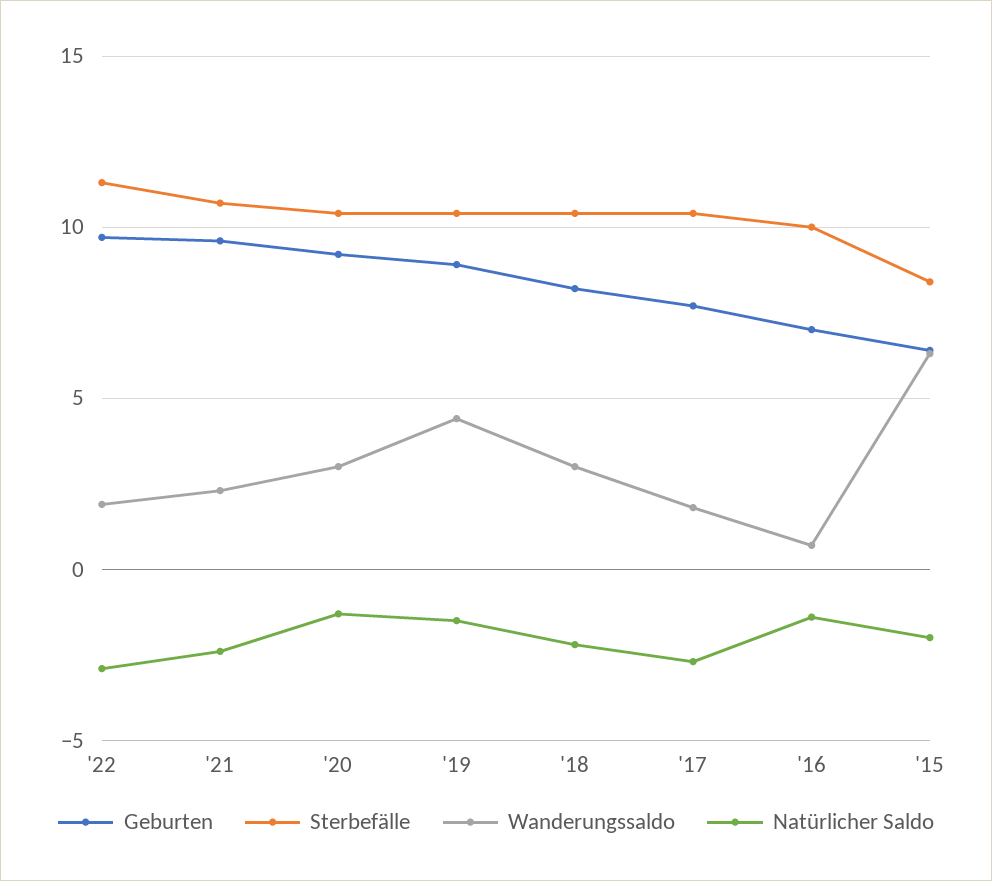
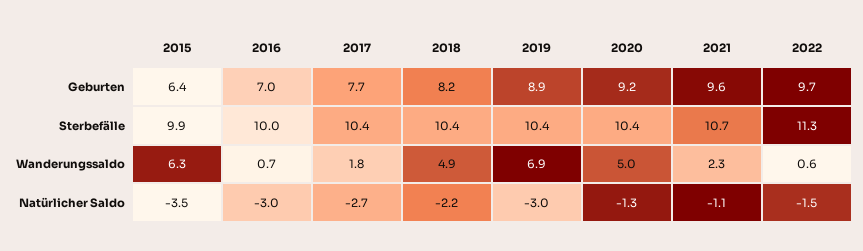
Wanderungssaldo, '22: 2 -> 0.6
Natürlicher Saldo, '22: -3 -> -1.5
Natürlicher Saldo, '21: -2.5 -> -1.1
Wanderungssaldo, '20: 3 -> 5
Wanderungssaldo, '19: 4.5 -> 6.9
Natürlicher Saldo, '19: -1.5 -> -3
Wanderungssaldo, '18: 3 -> 4.9
Natürlicher Saldo, '16: -1.5 -> -3
Sterbefälle, '15: 8.5 -> 9.9
Natürlicher Saldo, '15: -2 -> -3.5

